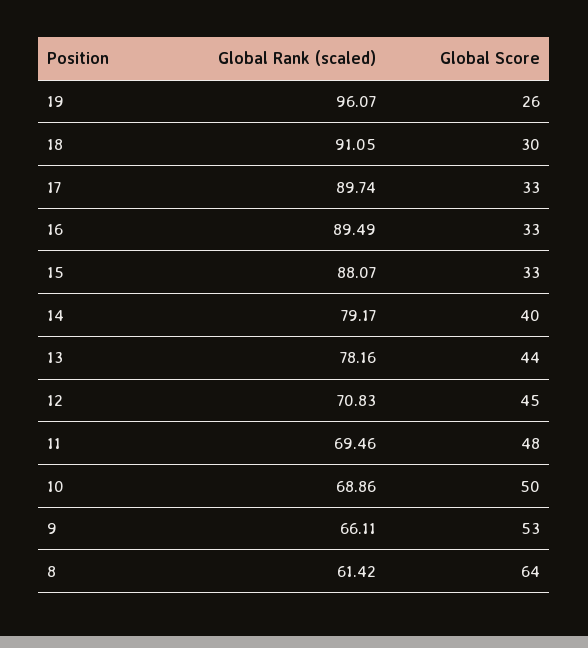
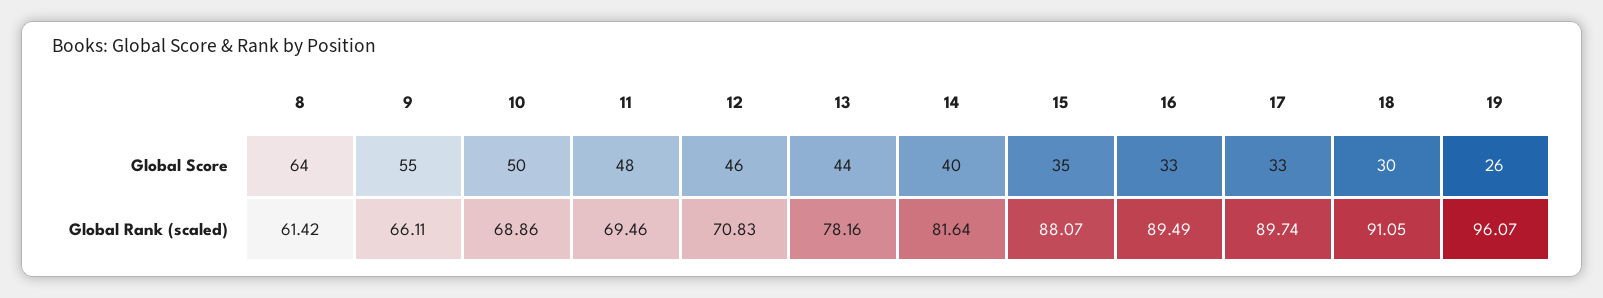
Global Score, 15: 33 -> 35
Global Rank (scaled), 14: 79.17 -> 81.64
Global Score, 12: 45 -> 46
Global Score, 9: 53 -> 55

